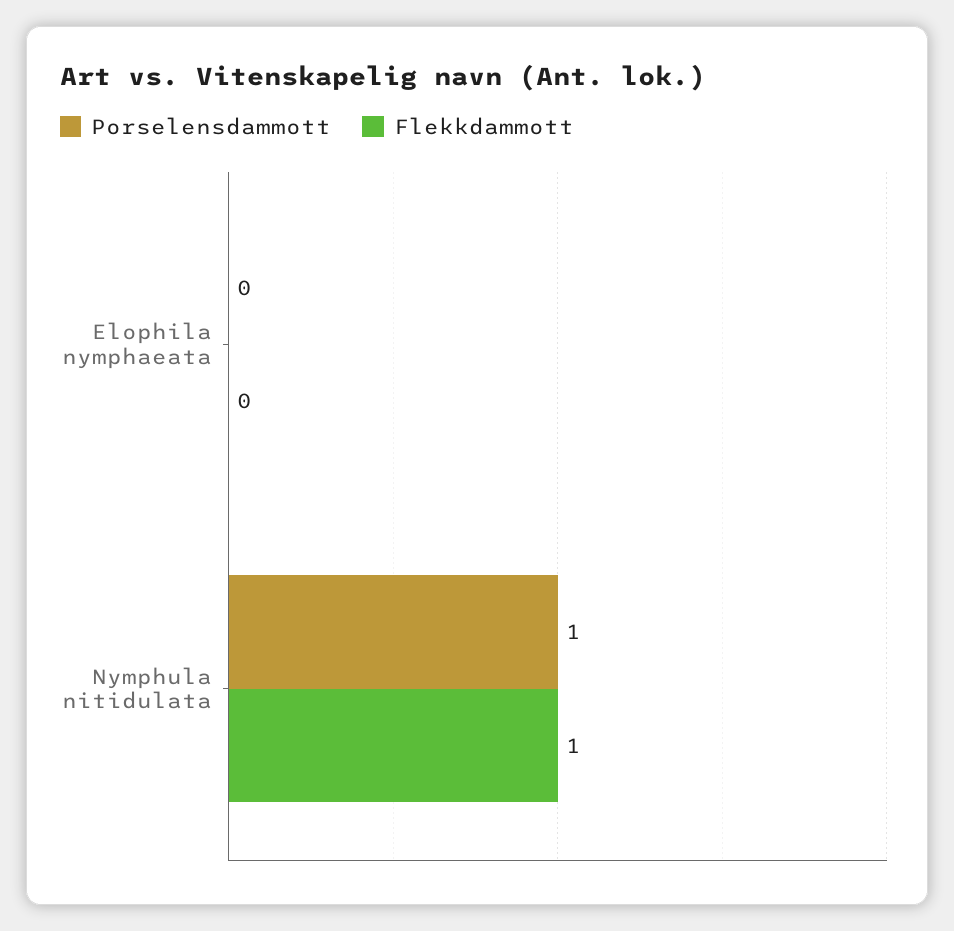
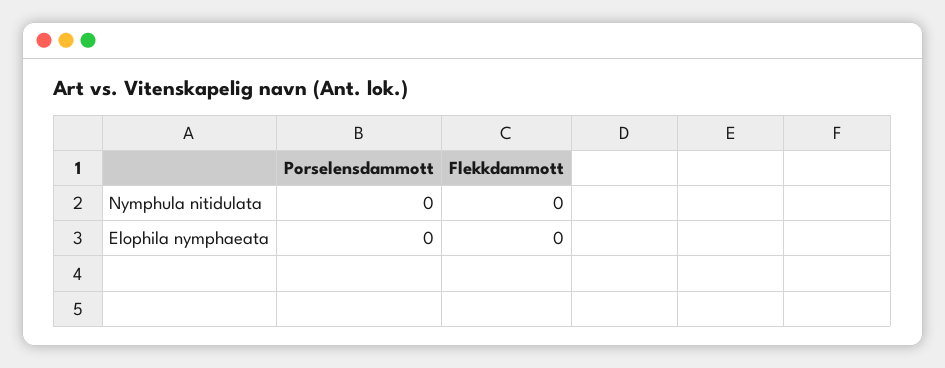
Porselensdammott, Nymphula nitidulata: 1 -> 0
Flekkdammott, Nymphula nitidulata: 1 -> 0

